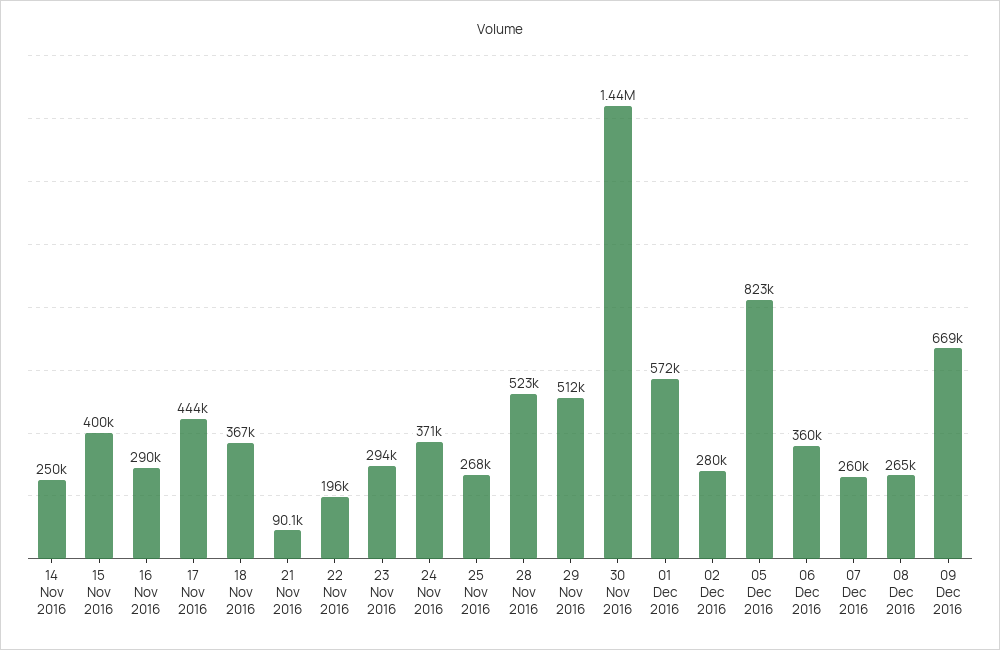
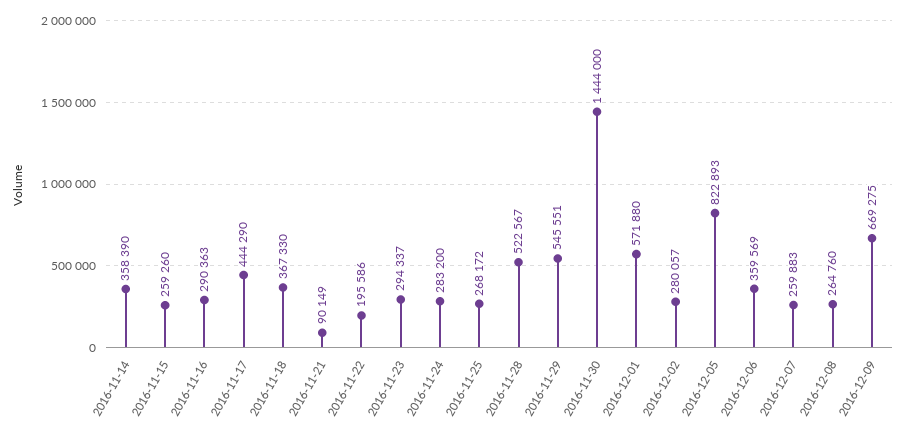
14 Nov 2016: 250000 -> 358390
15 Nov 2016: 400000 -> 259260
24 Nov 2016: 371000 -> 283200
29 Nov 2016: 512000 -> 545551

